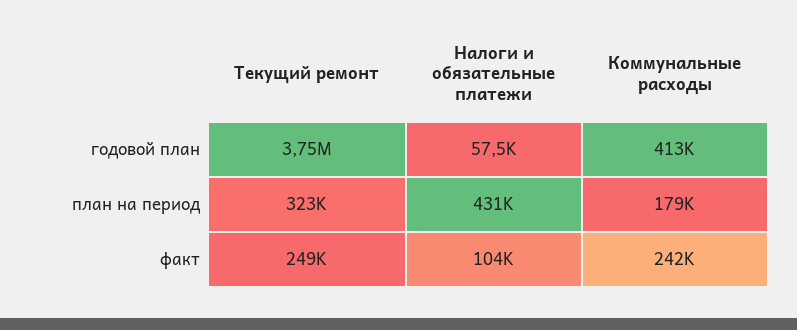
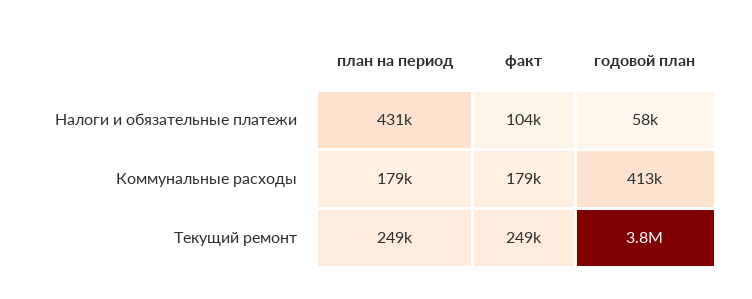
Текущий ремонт, план на период: 323000 -> 249000
Коммунальные расходы, факт: 242000 -> 179000

